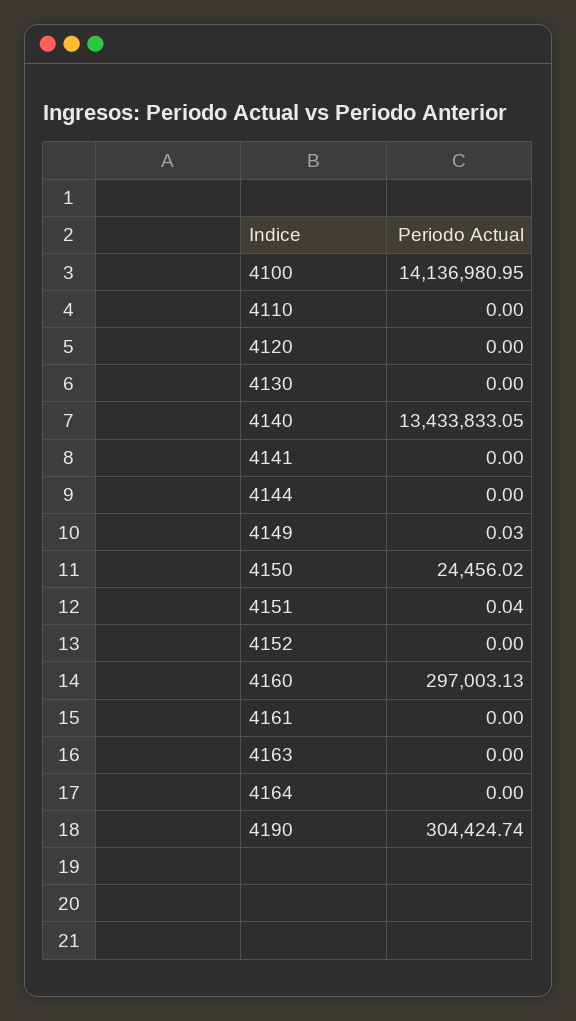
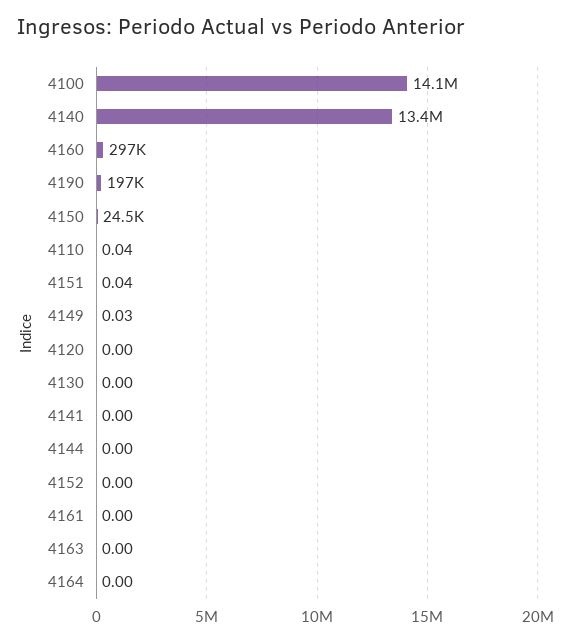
4110: 0 -> 0.04
4190: 304424.74 -> 197000

